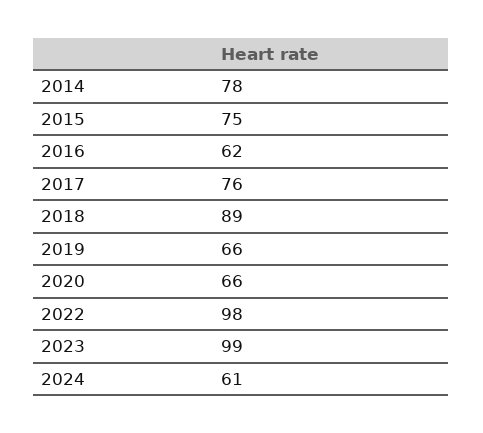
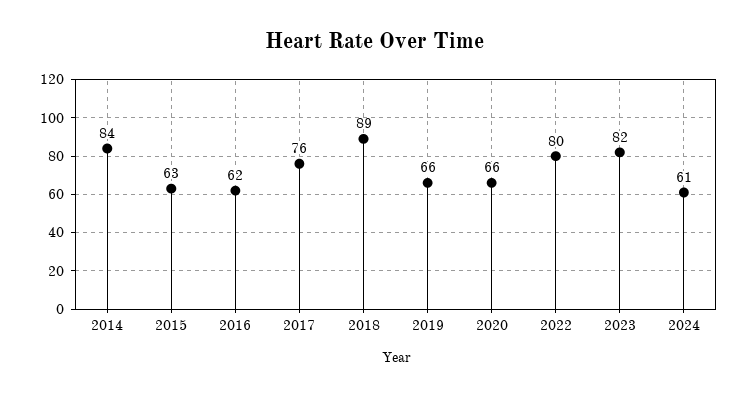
2014: 78 -> 84
2015: 75 -> 63
2022: 98 -> 80
2023: 99 -> 82

